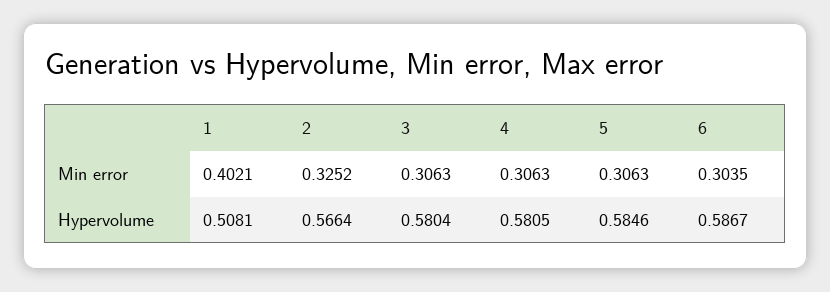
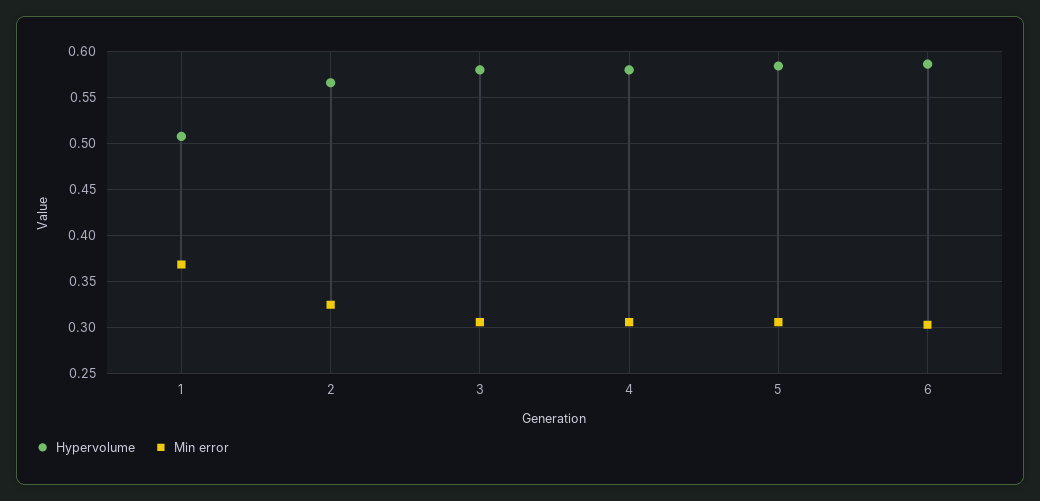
Min error, 1: 0.4021 -> 0.37

